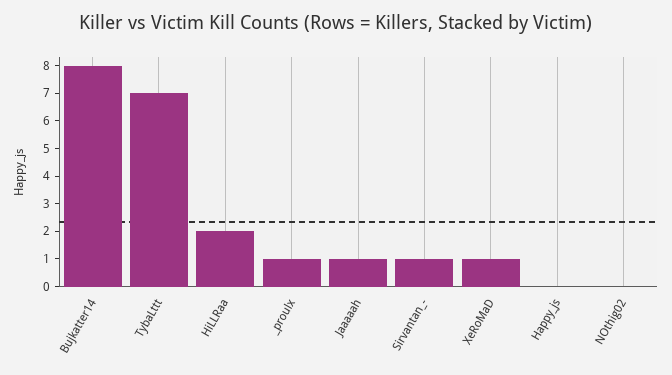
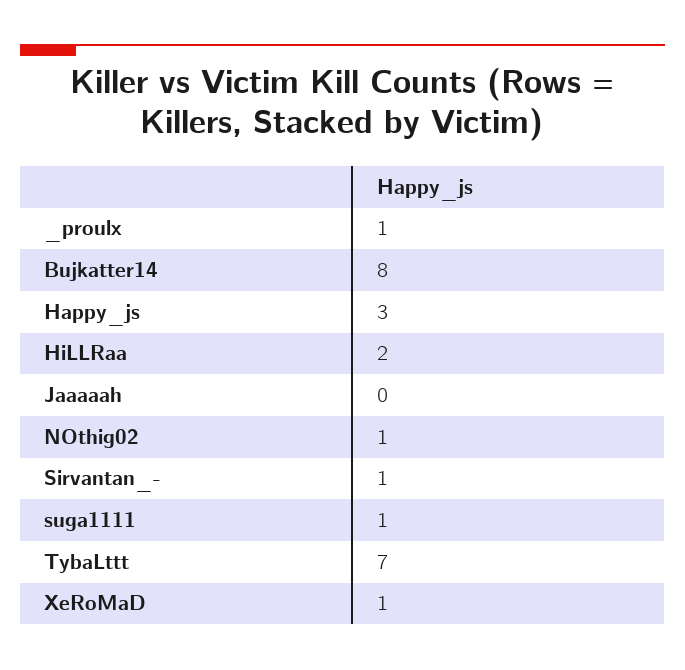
Jaaaaah: 1 -> 0
Happy_js: 0 -> 3
NOthig02: 0 -> 1
suga1111: none -> 1

